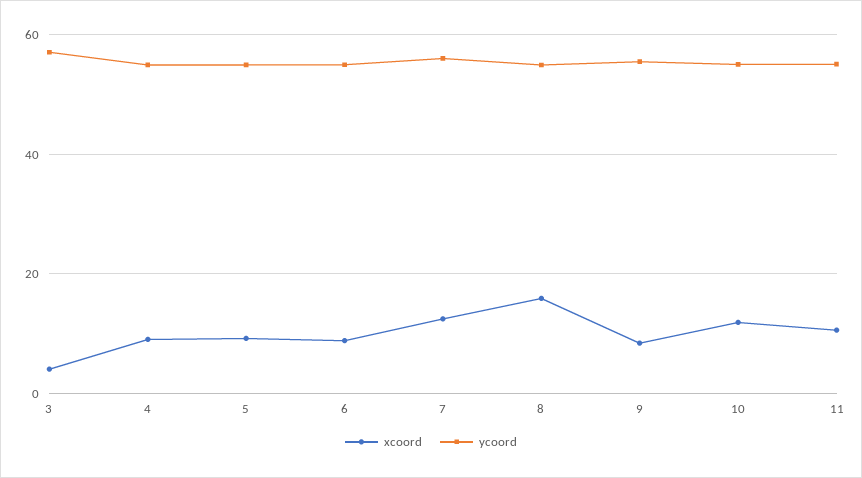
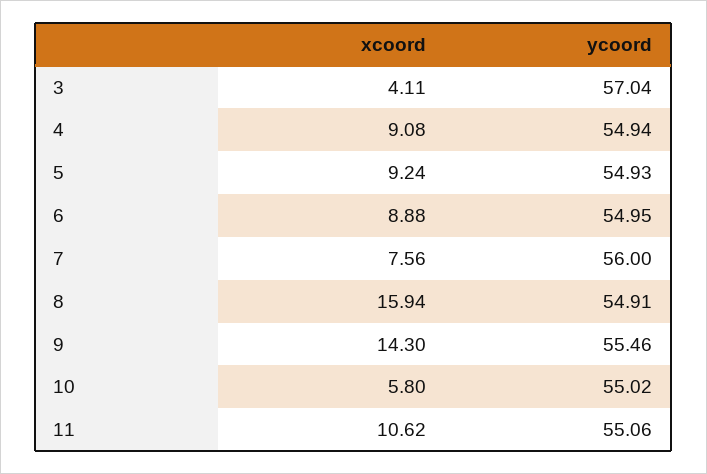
xcoord, 7: 12 -> 7.56
xcoord, 9: 8 -> 14.3
xcoord, 10: 12 -> 5.8

